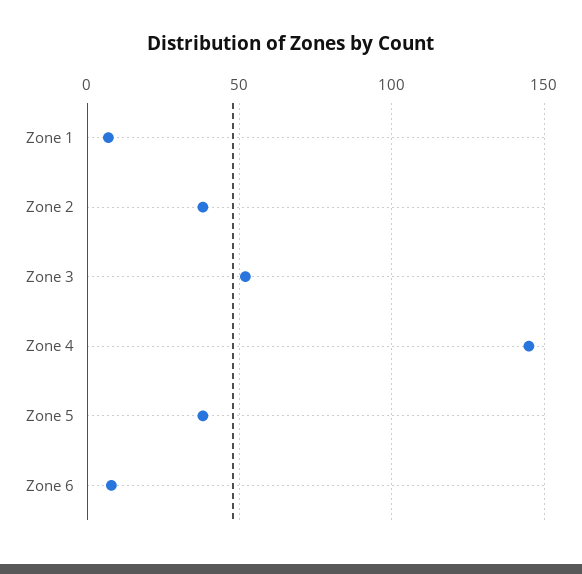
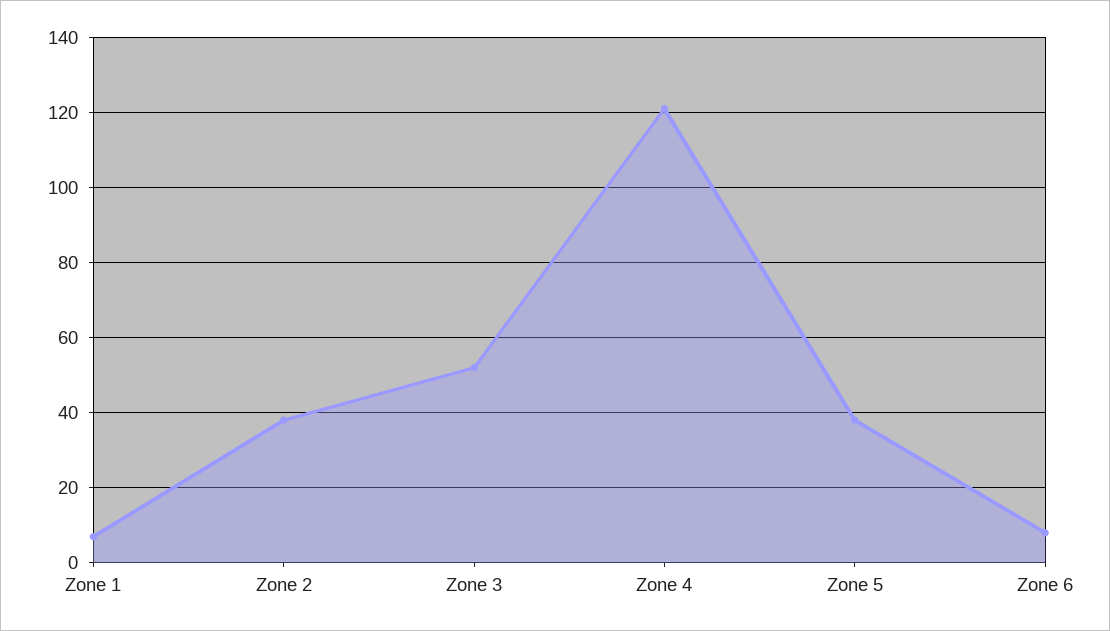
Zone 4: 145 -> 120

